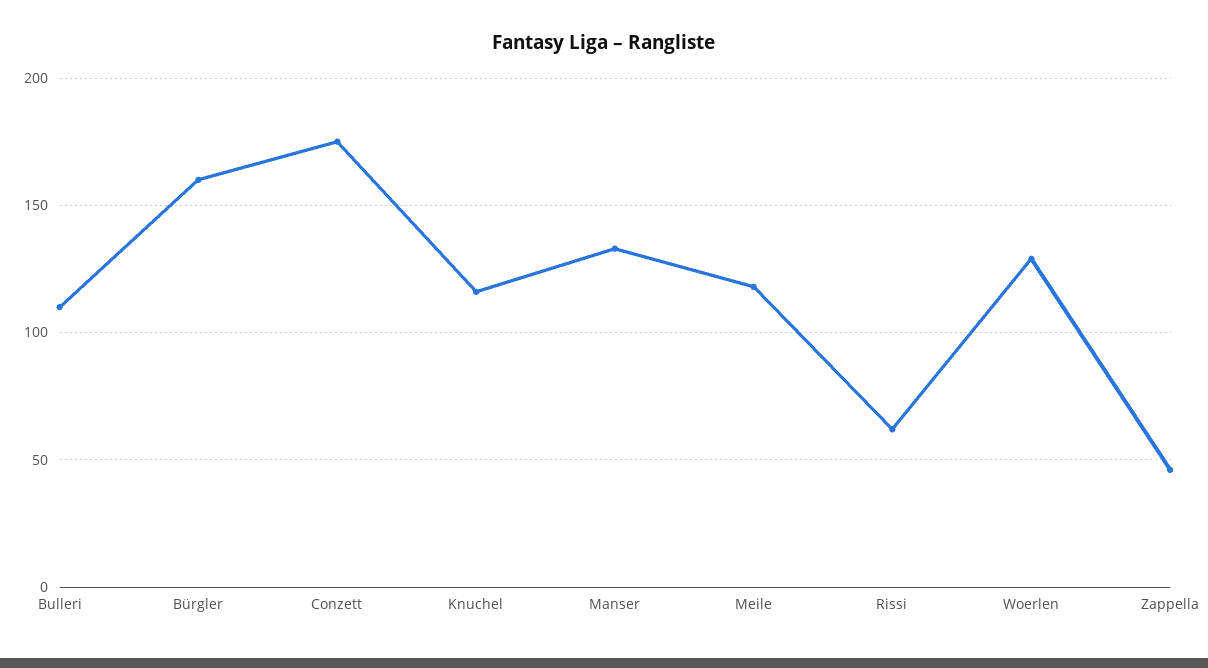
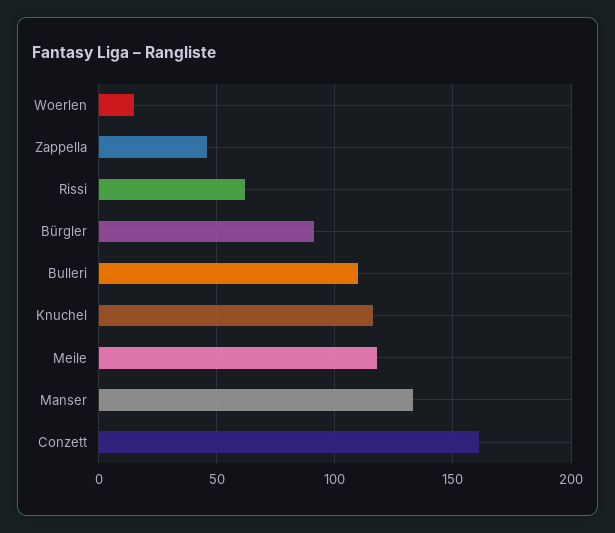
Bürgler: 160 -> 90
Conzett: 175 -> 160
Woerlen: 130 -> 15

